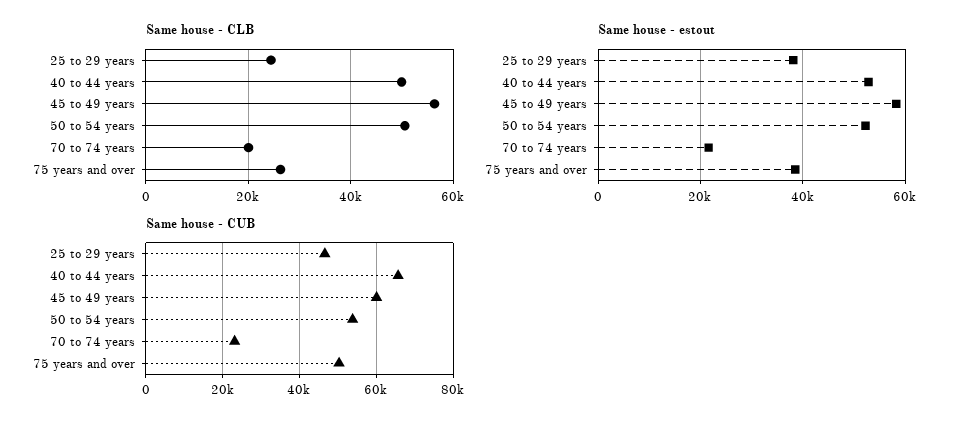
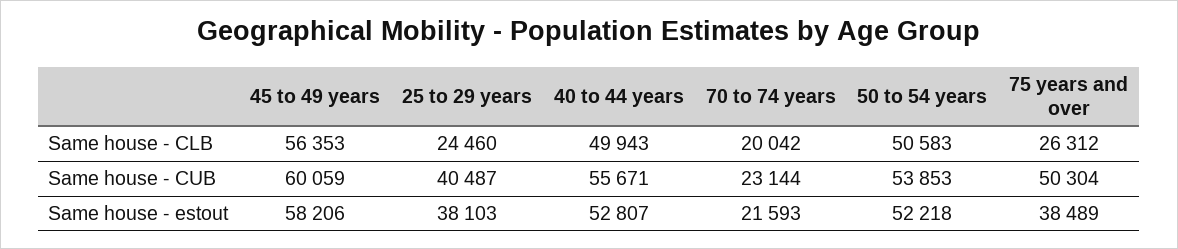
Same house - CUB, 25 to 29 years: 46000 -> 40487
Same house - CUB, 40 to 44 years: 66000 -> 55671

